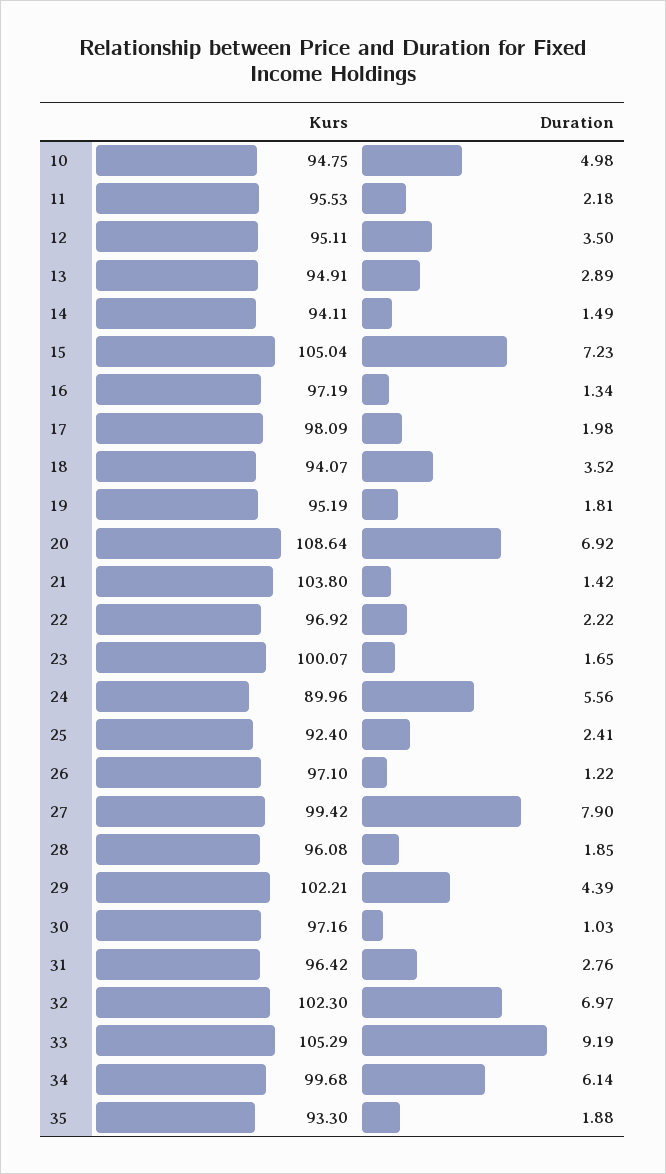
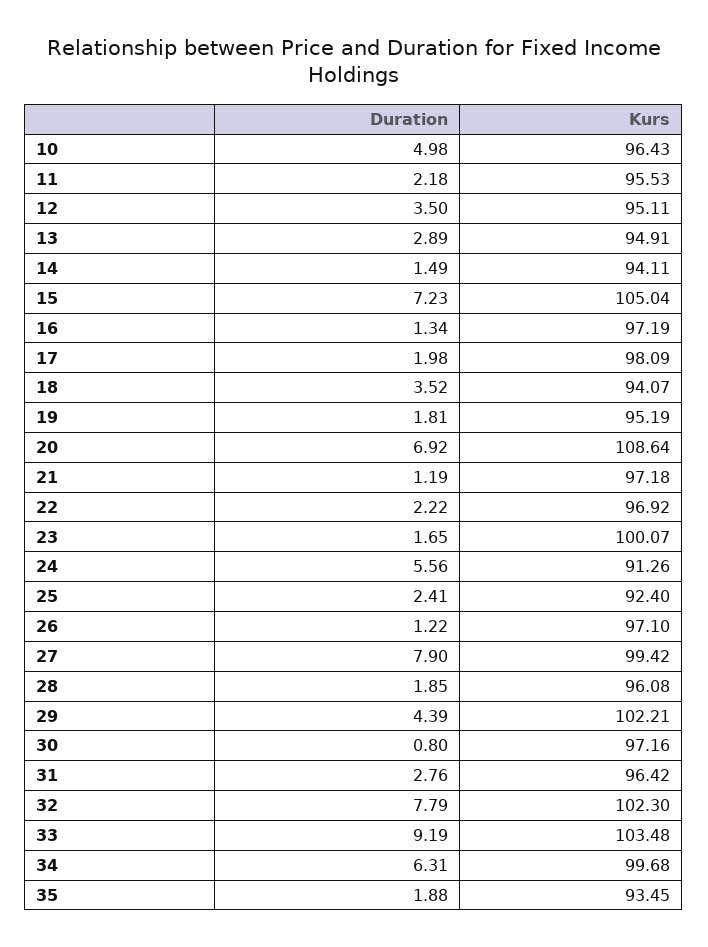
Kurs, 10: 94.75 -> 96.43
Kurs, 21: 103.8 -> 97.18
Duration, 21: 1.42 -> 1.19
Kurs, 24: 89.96 -> 91.26
Duration, 30: 1.03 -> 0.8
Duration, 32: 6.97 -> 7.79
Kurs, 33: 105.29 -> 103.48
Duration, 34: 6.14 -> 6.31
Kurs, 35: 93.3 -> 93.45

